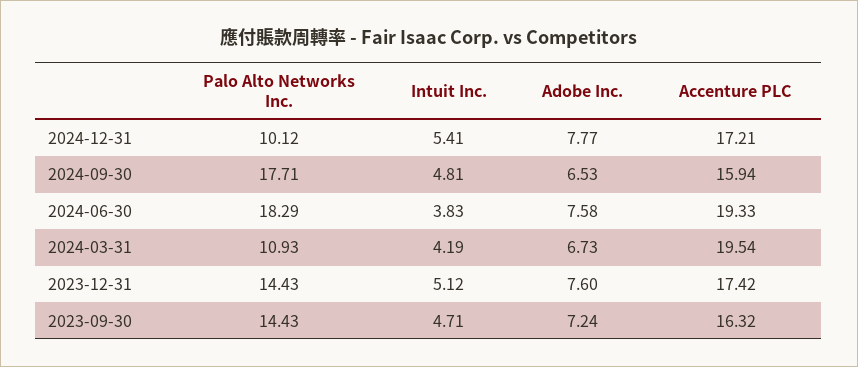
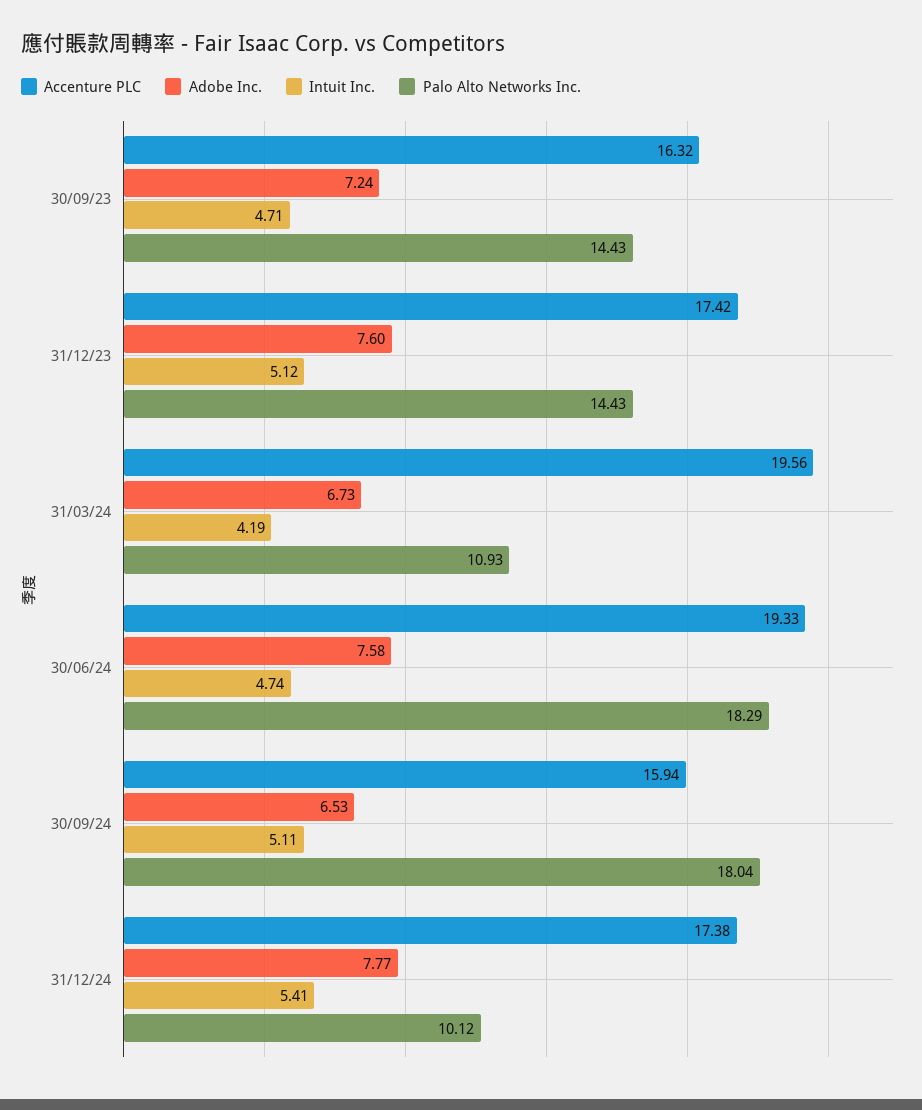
Accenture PLC, 2024-12-31: 17.21 -> 17.38
Palo Alto Networks Inc., 2024-09-30: 17.71 -> 18.04
Intuit Inc., 2024-09-30: 4.81 -> 5.11
Intuit Inc., 2024-06-30: 3.83 -> 4.74
Accenture PLC, 2024-03-31: 19.54 -> 19.56

